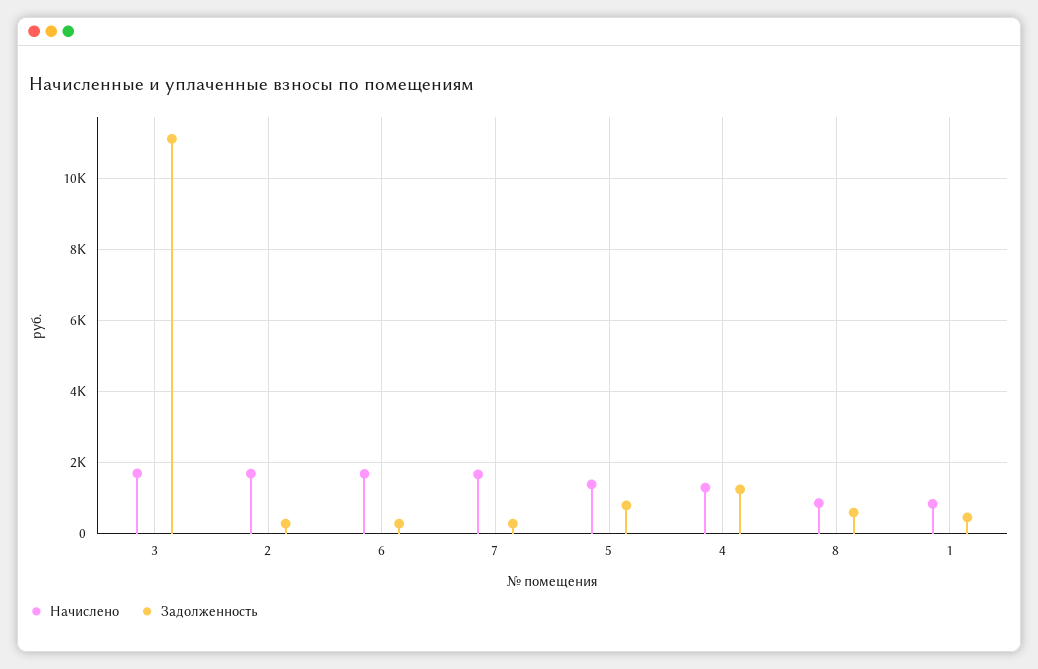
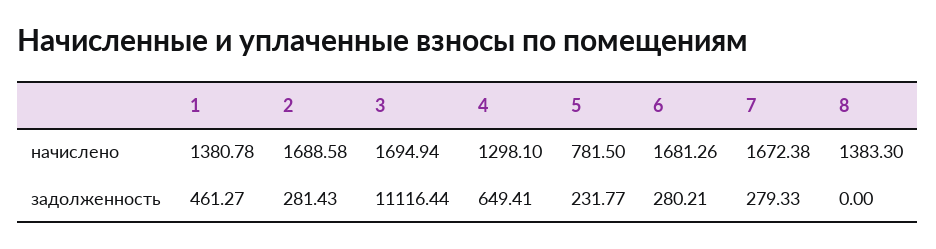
Начислено, 5: 1400 -> 781.5
Задолженность, 5: 800 -> 231.77
Задолженность, 4: 1200 -> 649.41
Начислено, 8: 800 -> 1383.3
Задолженность, 8: 600 -> 0
Начислено, 1: 800 -> 1380.78

